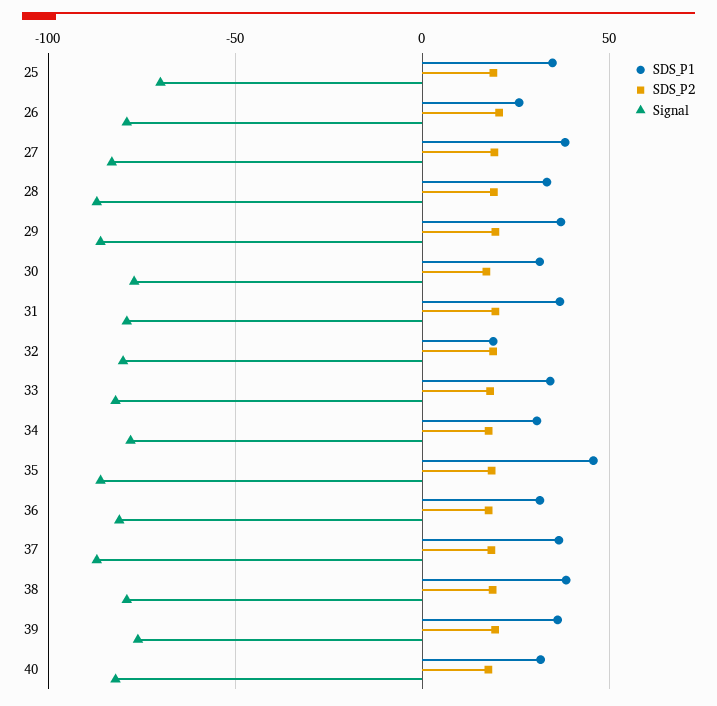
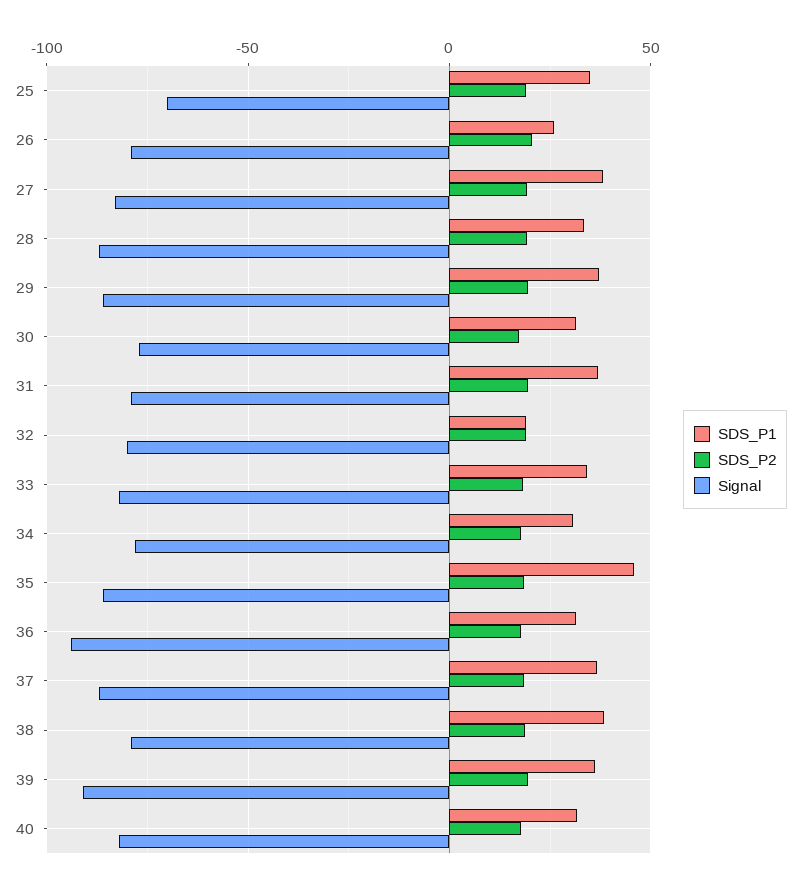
Signal, 36: -80 -> -95
Signal, 39: -75 -> -90

